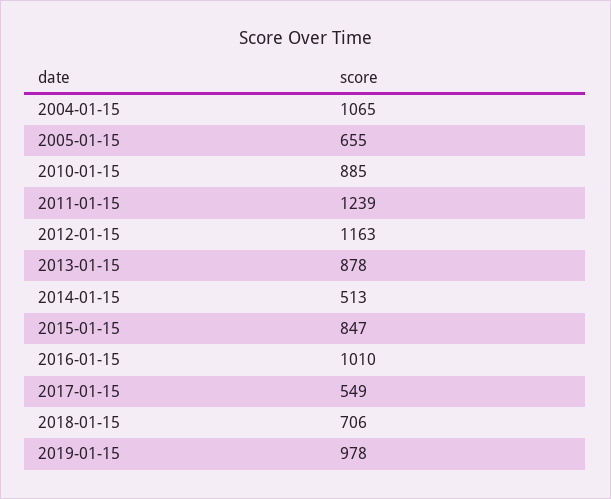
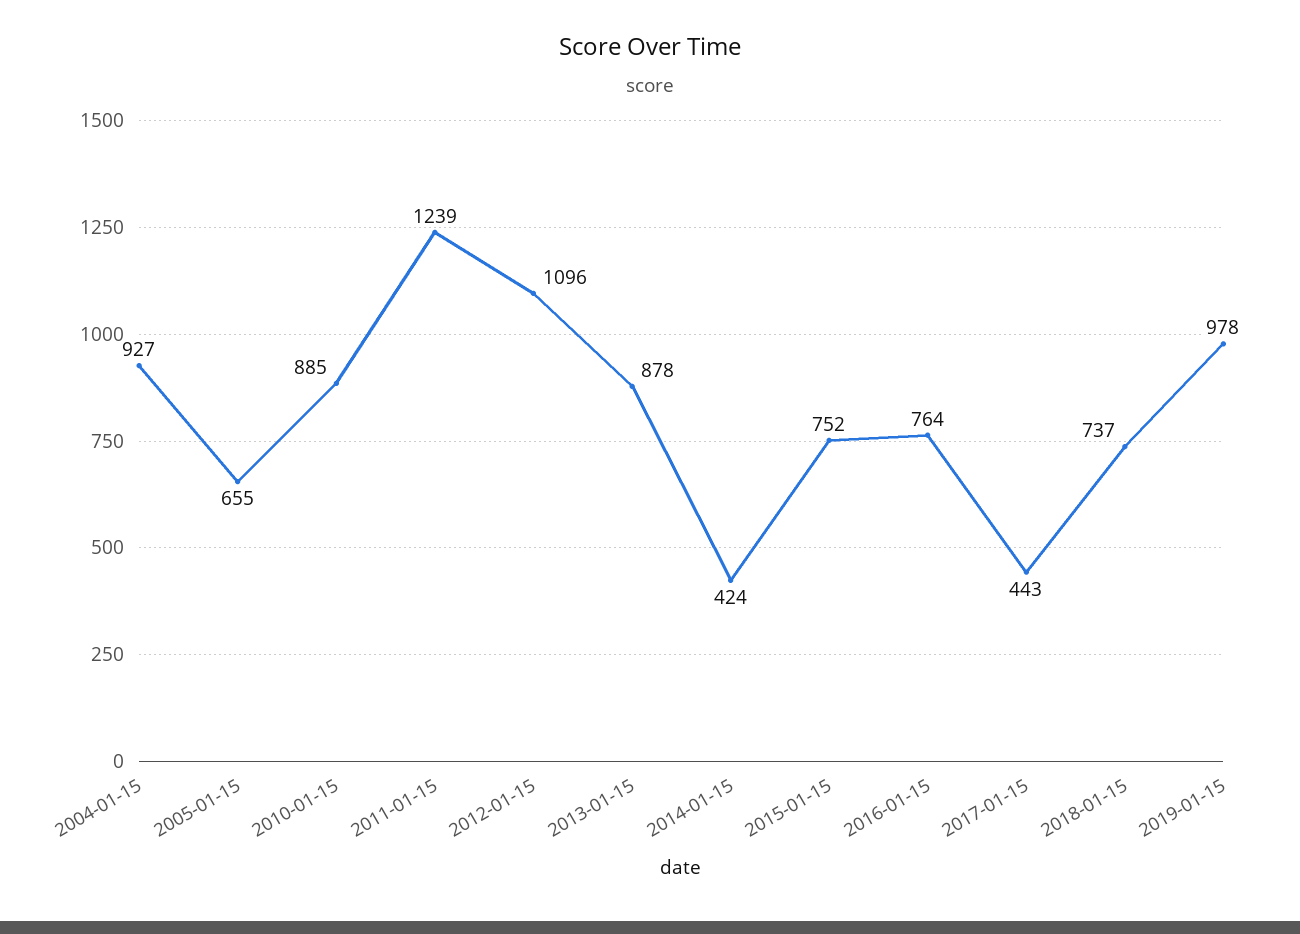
2004-01-15: 1065 -> 927
2012-01-15: 1163 -> 1096
2014-01-15: 513 -> 424
2015-01-15: 847 -> 752
2016-01-15: 1010 -> 764
2017-01-15: 549 -> 443
2018-01-15: 706 -> 737

